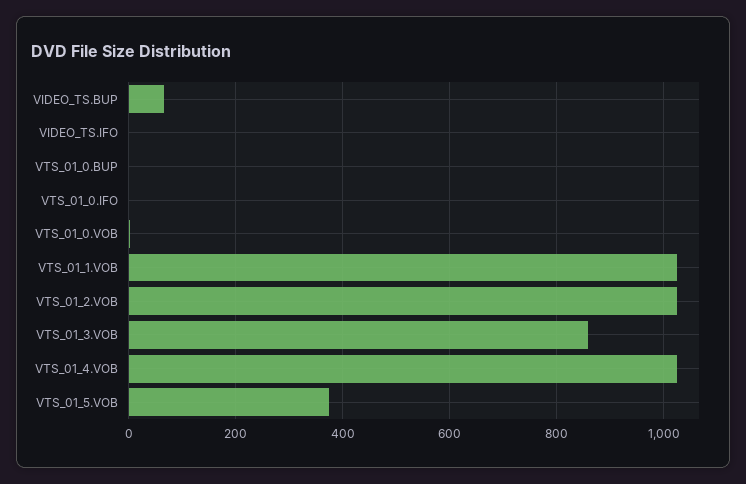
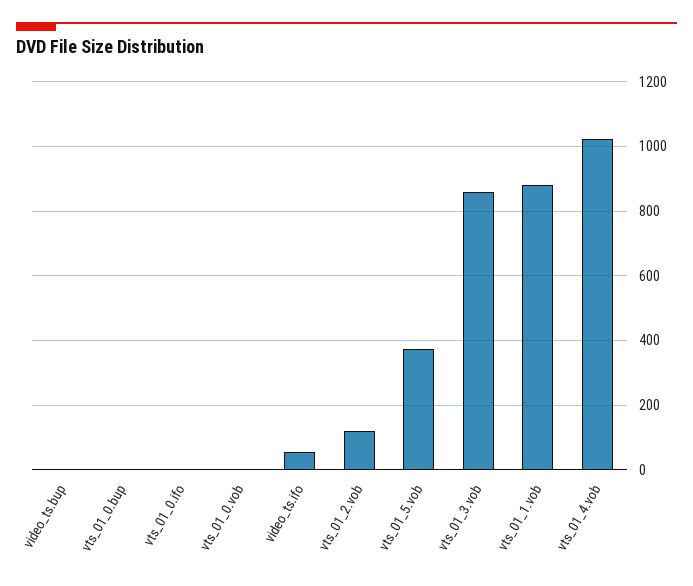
VIDEO_TS.BUP: 60 -> 0
VIDEO_TS.IFO: 0 -> 60
VTS_01_1.VOB: 1020 -> 880
VTS_01_2.VOB: 1020 -> 120

